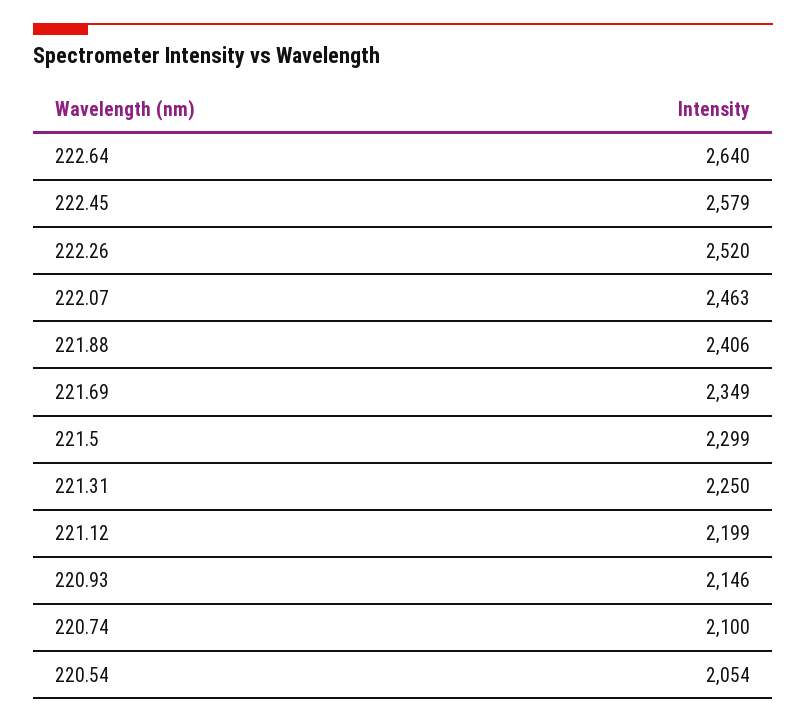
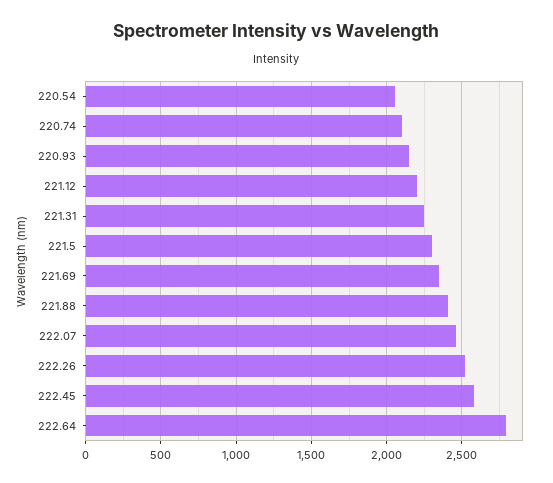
222.64: 2640 -> 2800

